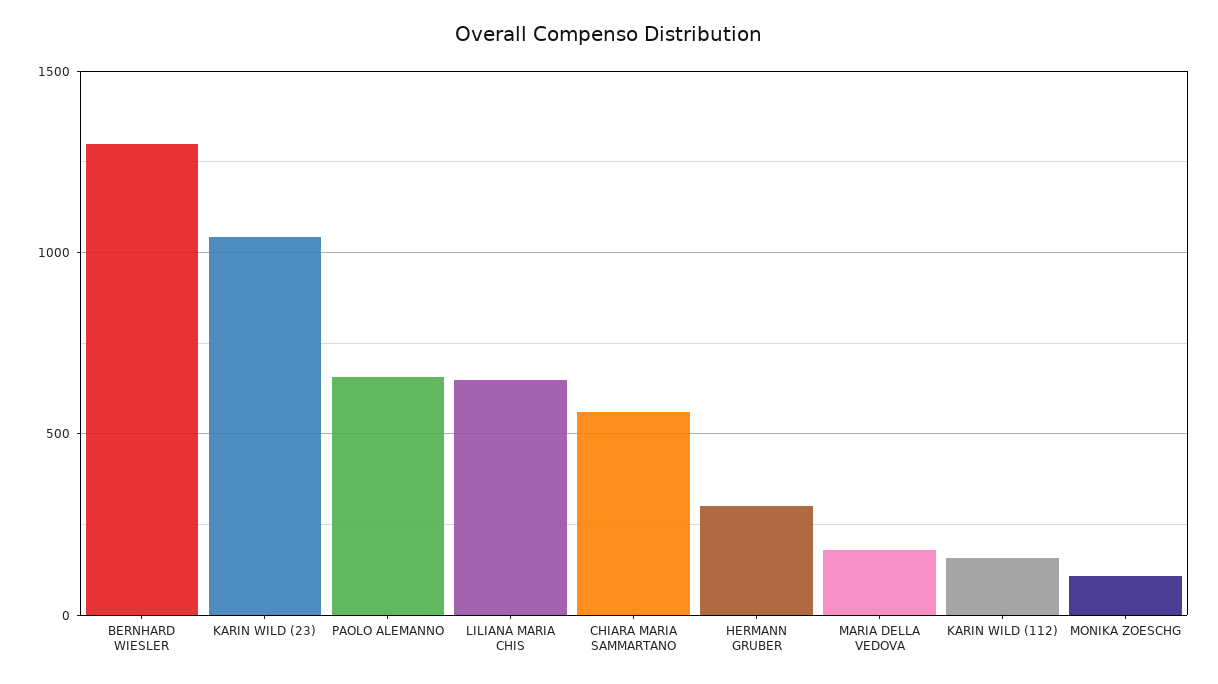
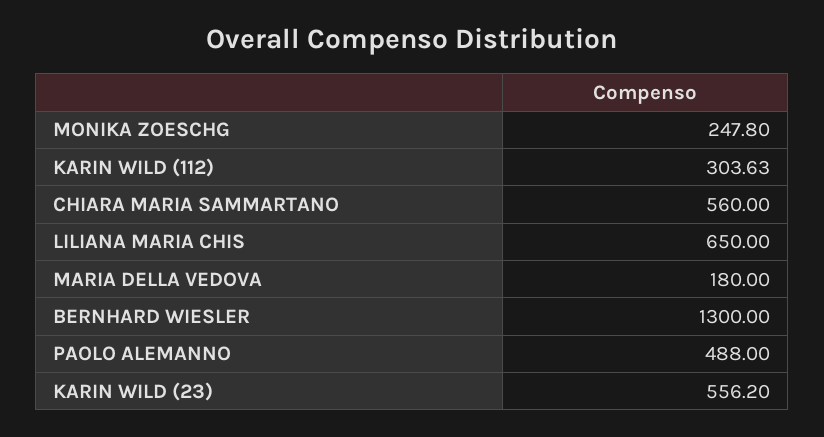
KARIN WILD (23): 1050 -> 556.2
PAOLO ALEMANNO: 650 -> 488
HERMANN GRUBER: 300 -> none
KARIN WILD (112): 150 -> 303.63
MONIKA ZOESCHG: 100 -> 247.8

